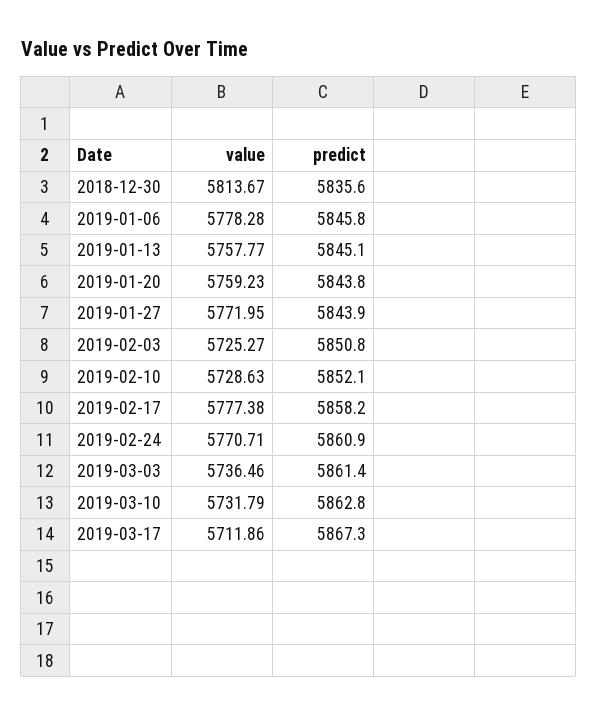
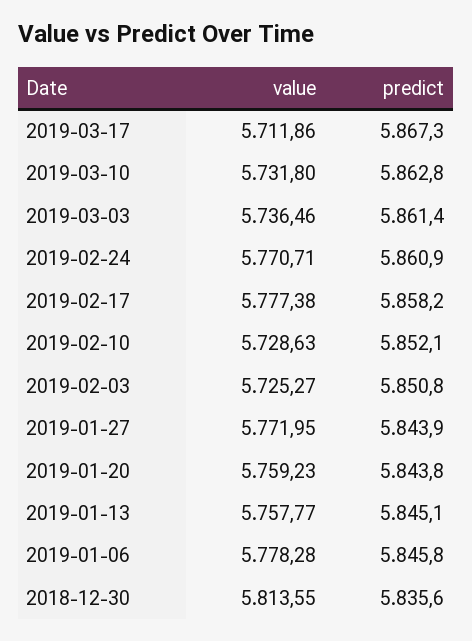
value, 2018-12-30: 5813.67 -> 5813.55
value, 2019-03-10: 5731.79 -> 5731.8

